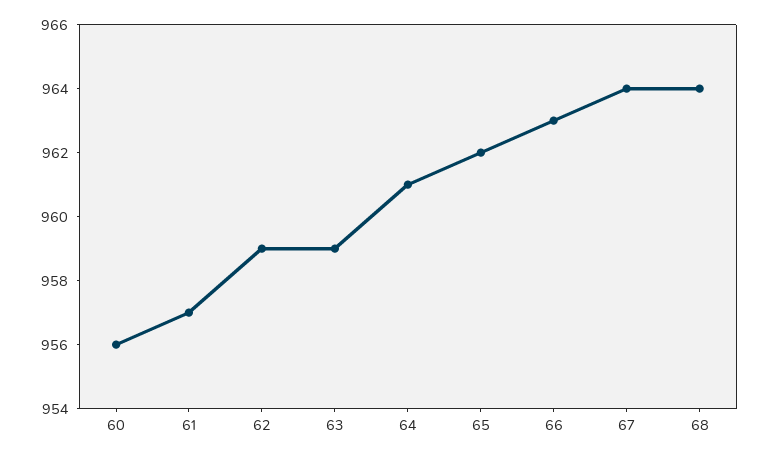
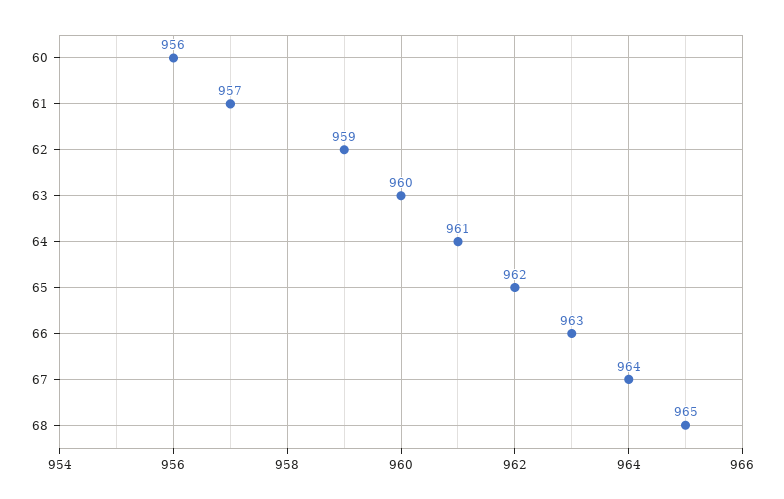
63: 959 -> 960
68: 964 -> 965

